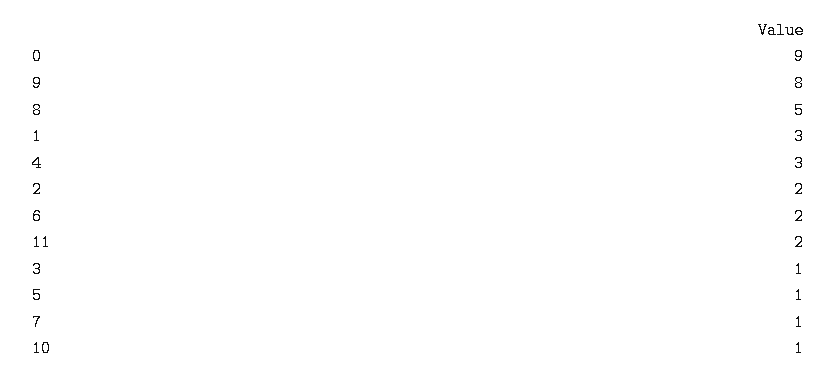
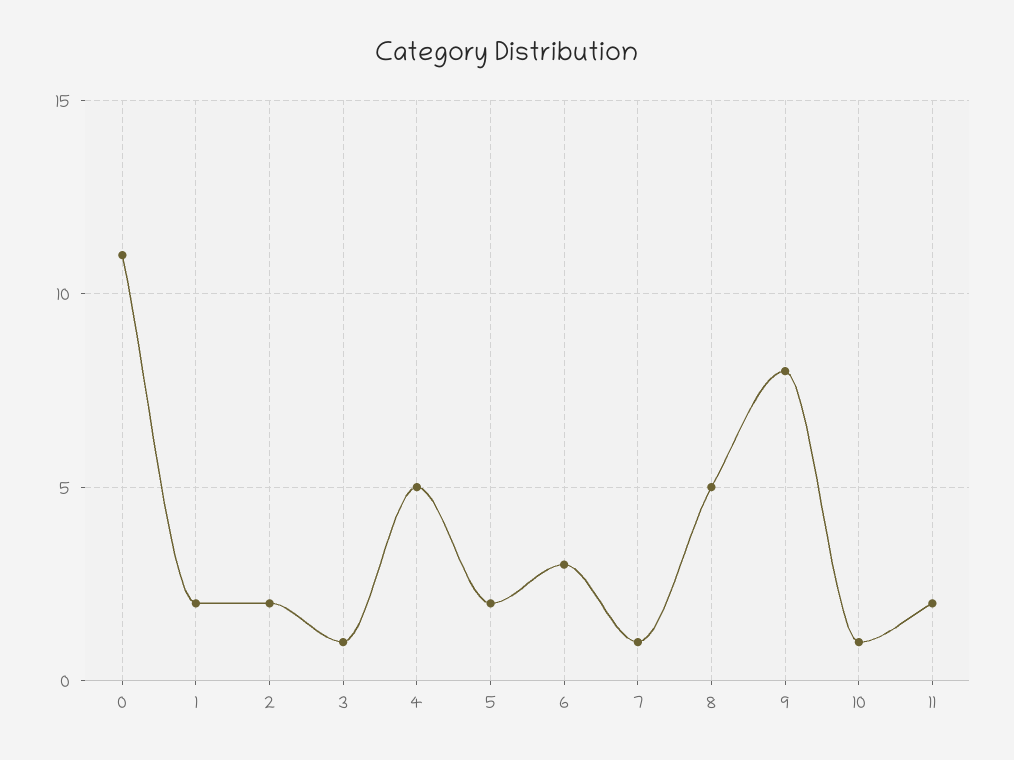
0: 9 -> 11
1: 3 -> 2
4: 3 -> 5
6: 2 -> 3
5: 1 -> 2

